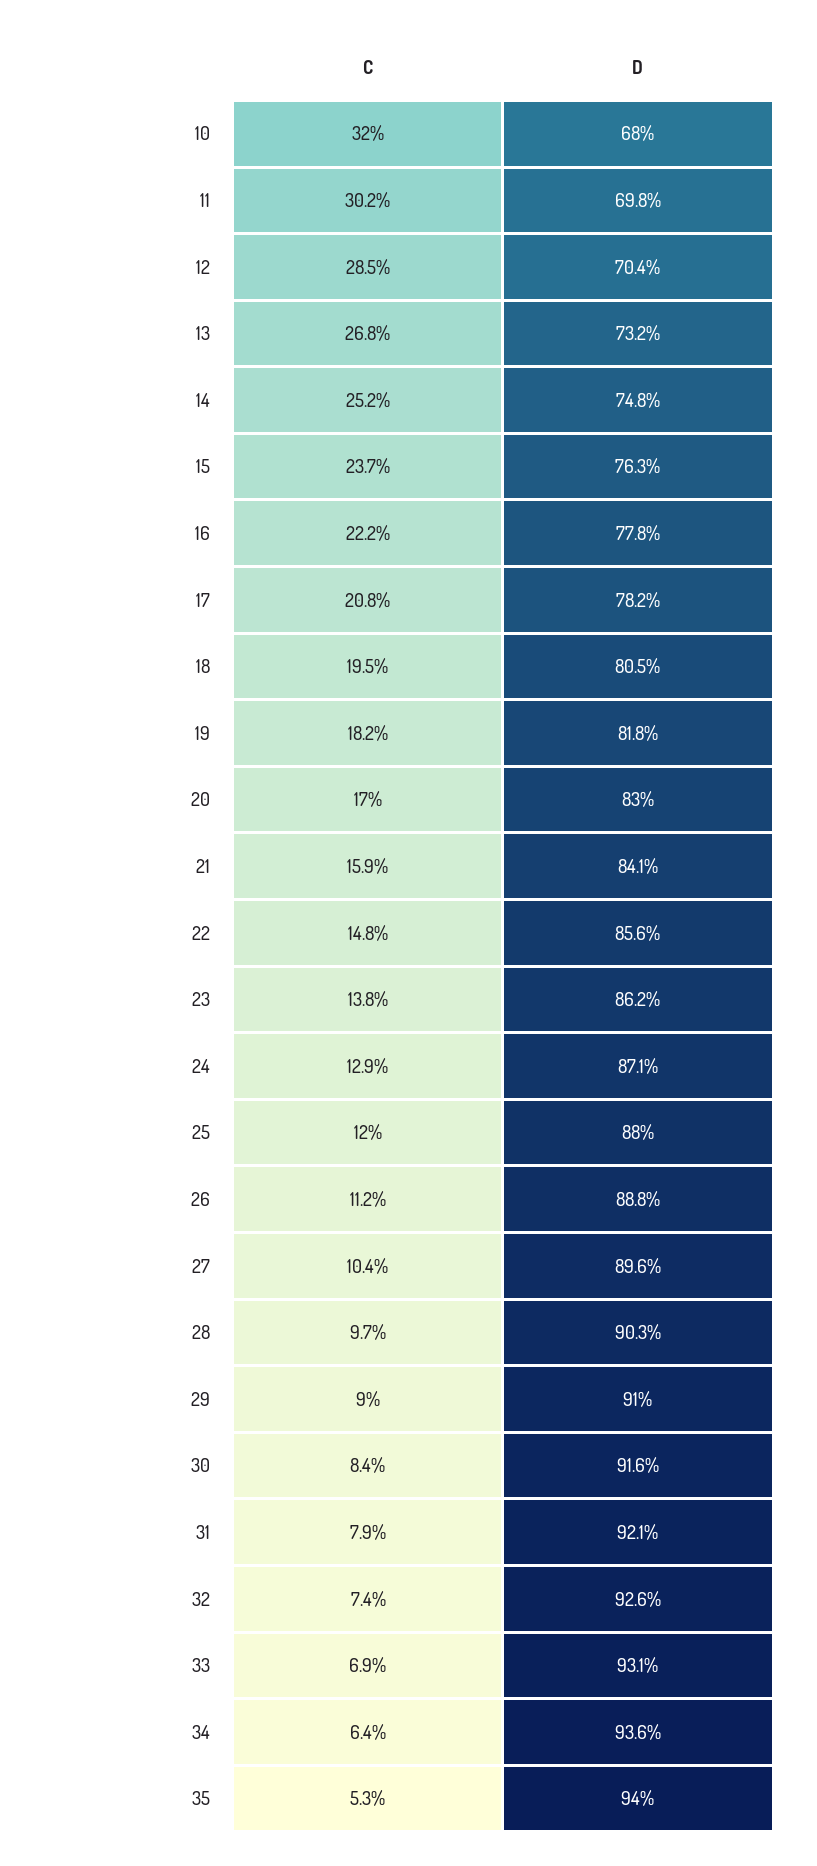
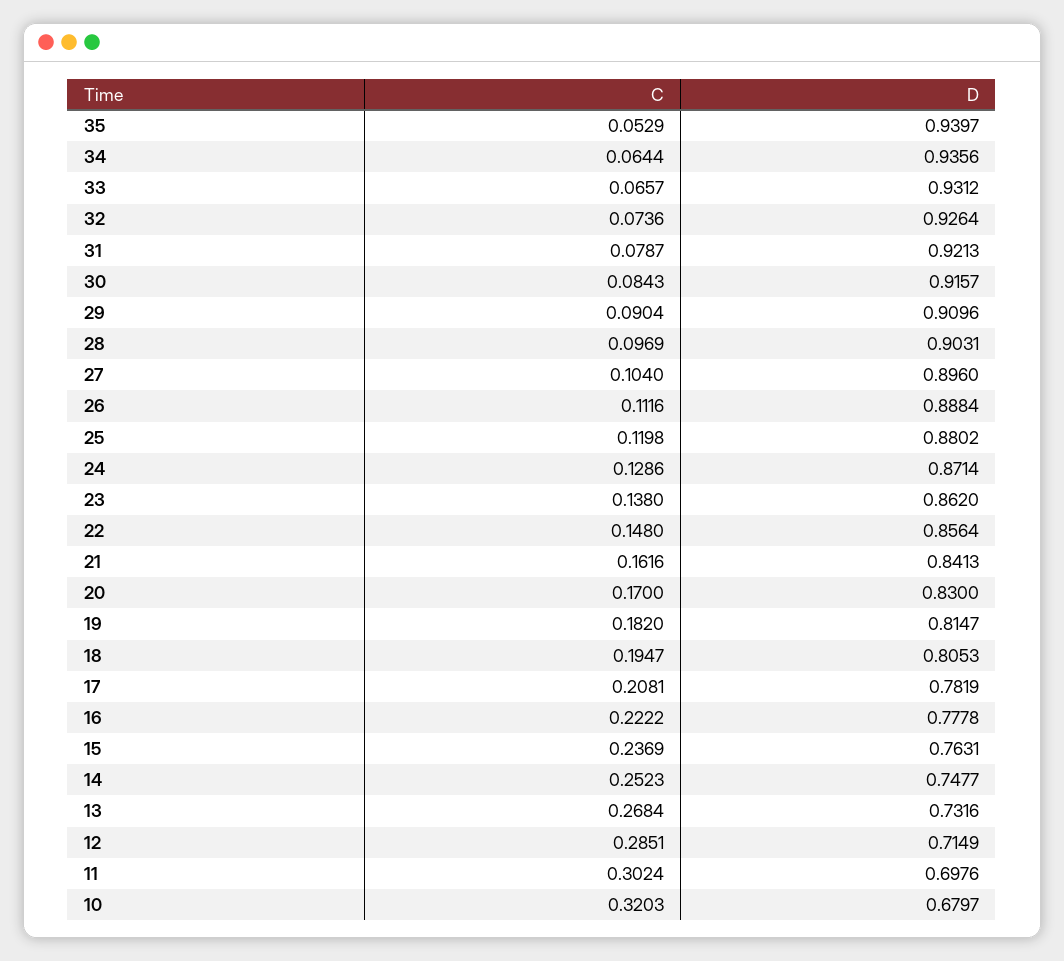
D, 12: 0.704 -> 0.7149
D, 19: 0.818 -> 0.8147
C, 21: 0.159 -> 0.1616
C, 33: 0.069 -> 0.0657

